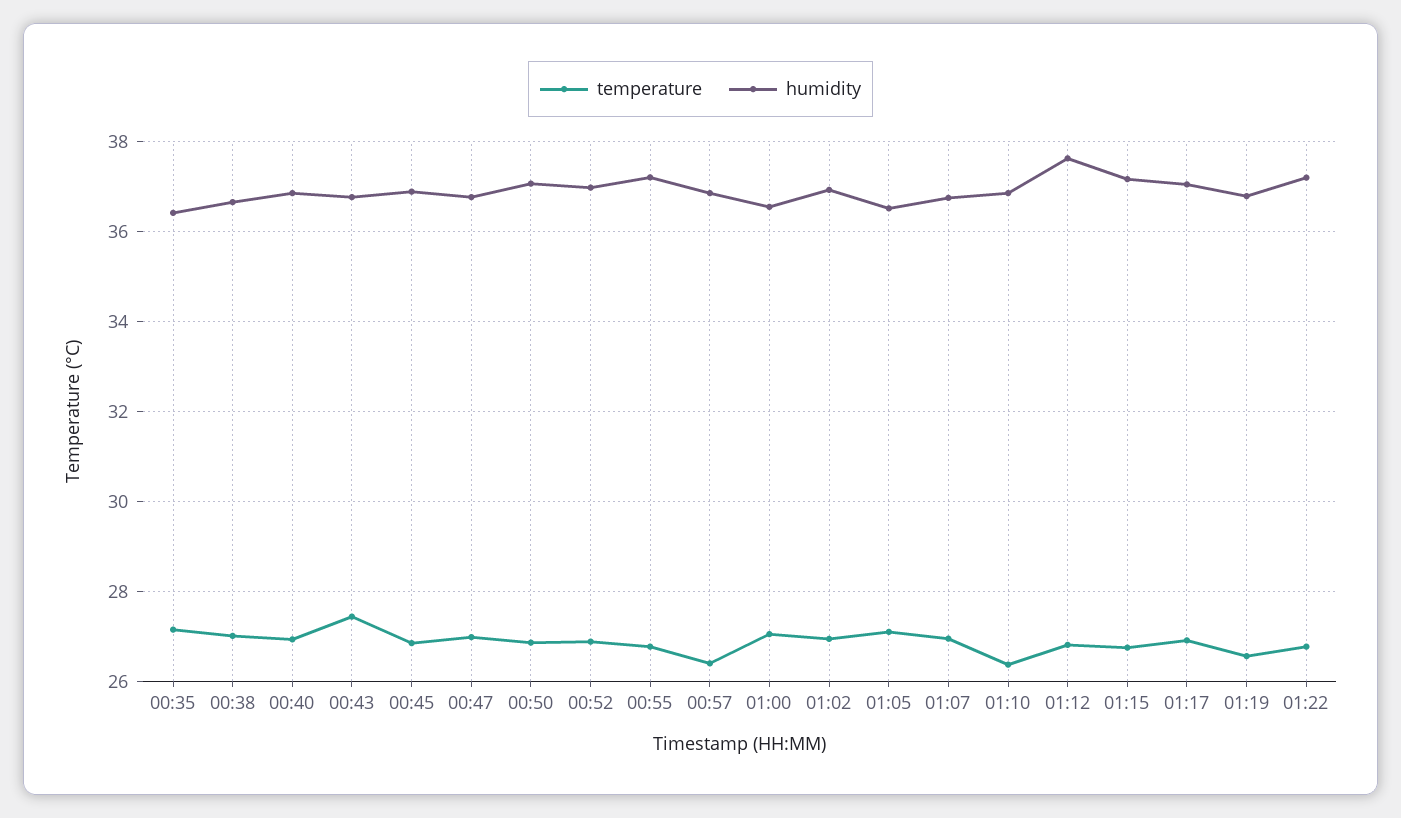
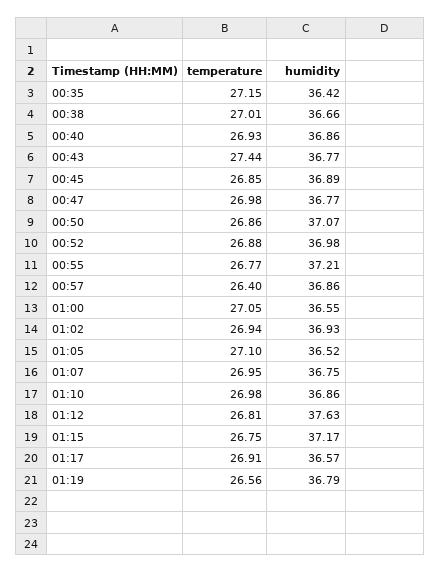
temperature, 01:10: 26.4 -> 26.98
humidity, 01:17: 37 -> 36.57
temperature, 01:22: 26.8 -> none
humidity, 01:22: 37.2 -> none

